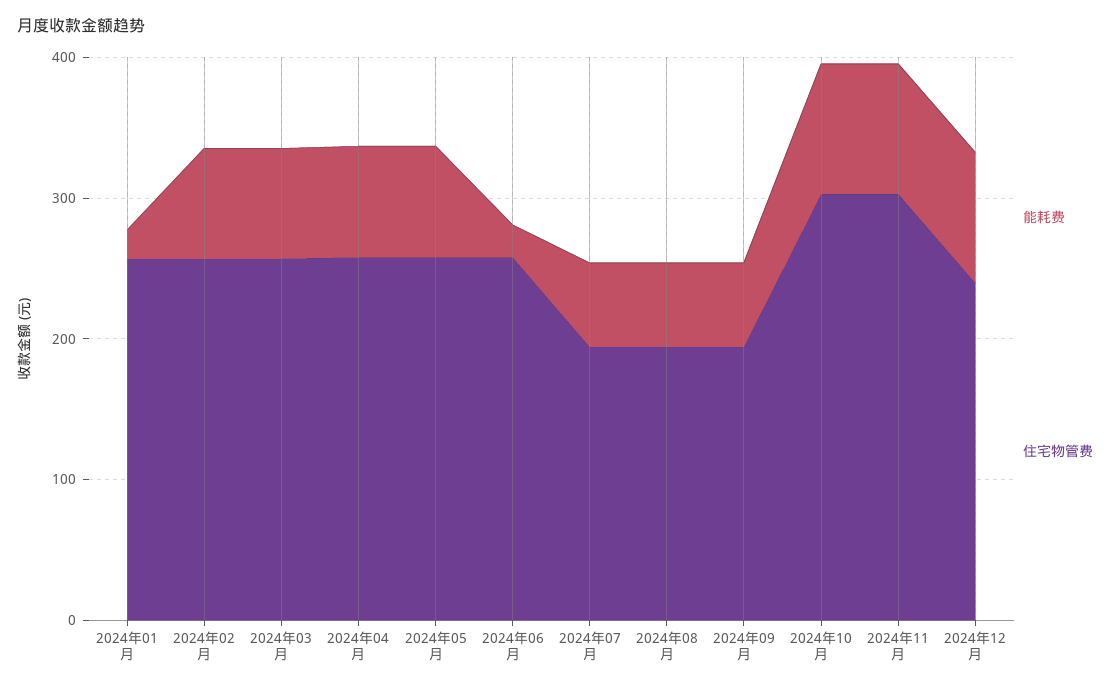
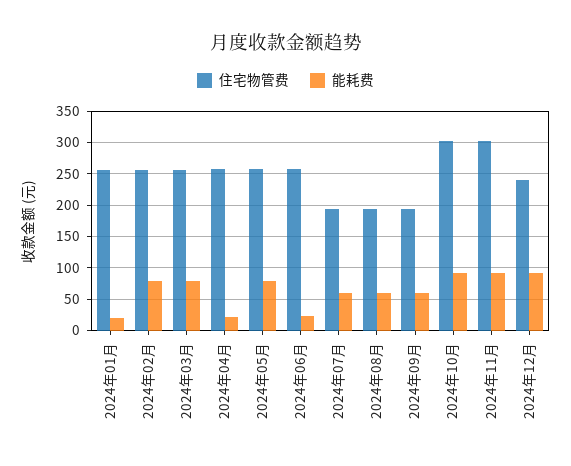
能耗费, 2024年04月: 80 -> 20

